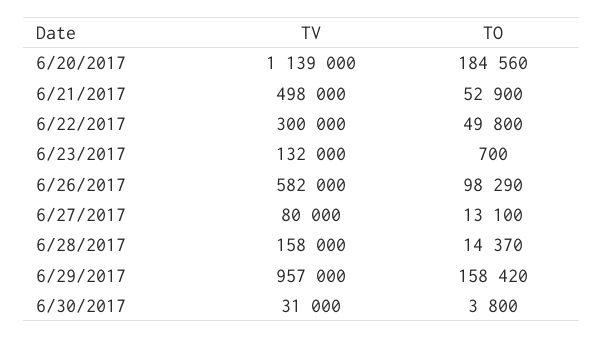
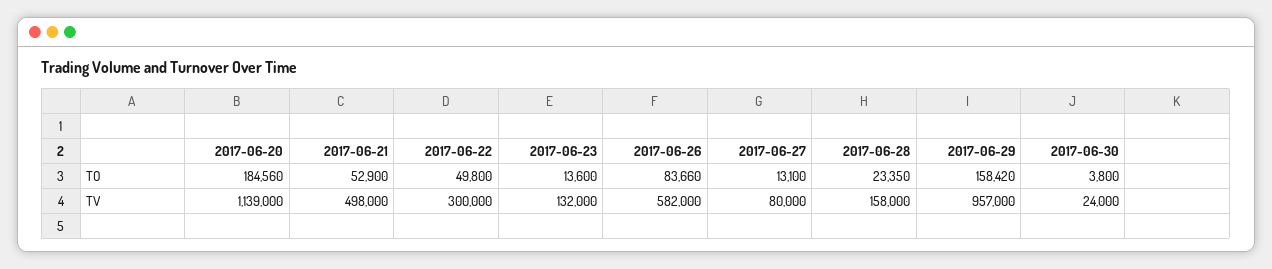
TO, 6/23/2017: 700 -> 13600
TO, 6/26/2017: 98290 -> 83660
TO, 6/28/2017: 14370 -> 23350
TV, 6/30/2017: 31000 -> 24000

